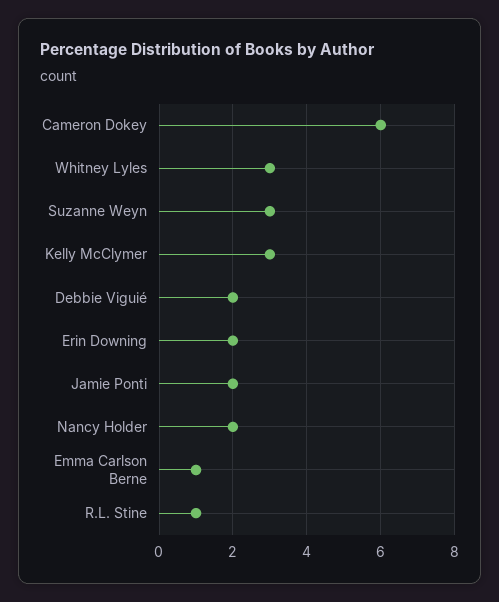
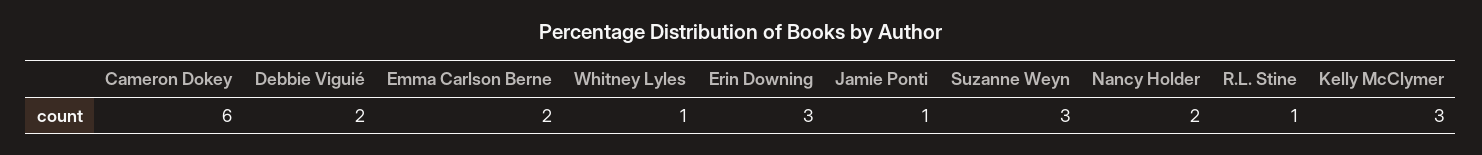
Whitney Lyles: 3 -> 1
Erin Downing: 2 -> 3
Jamie Ponti: 2 -> 1
Emma Carlson Berne: 1 -> 2

